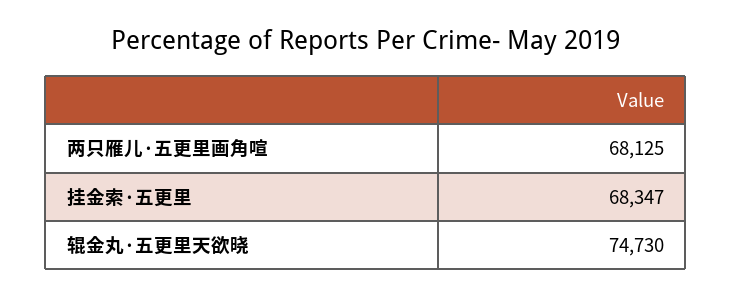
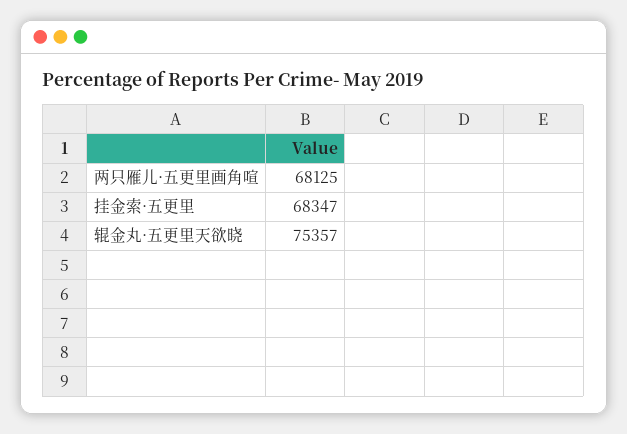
辊金丸·五更里天欲晓: 74730 -> 75357

